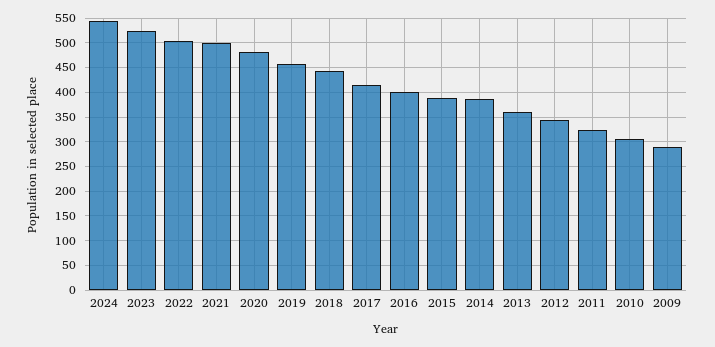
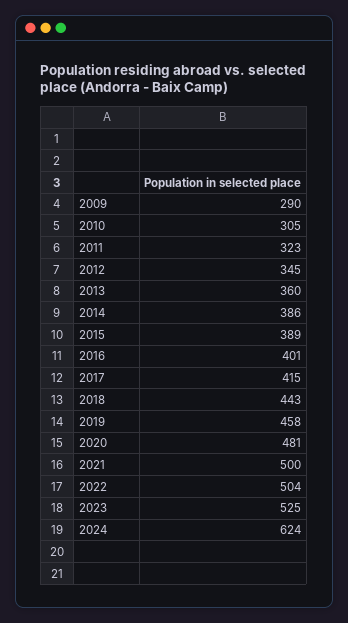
2024: 550 -> 624

